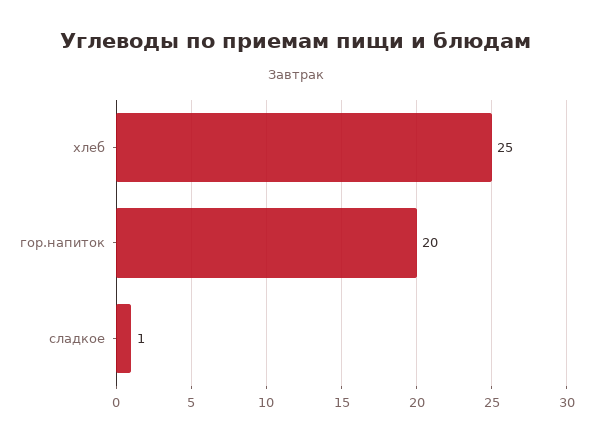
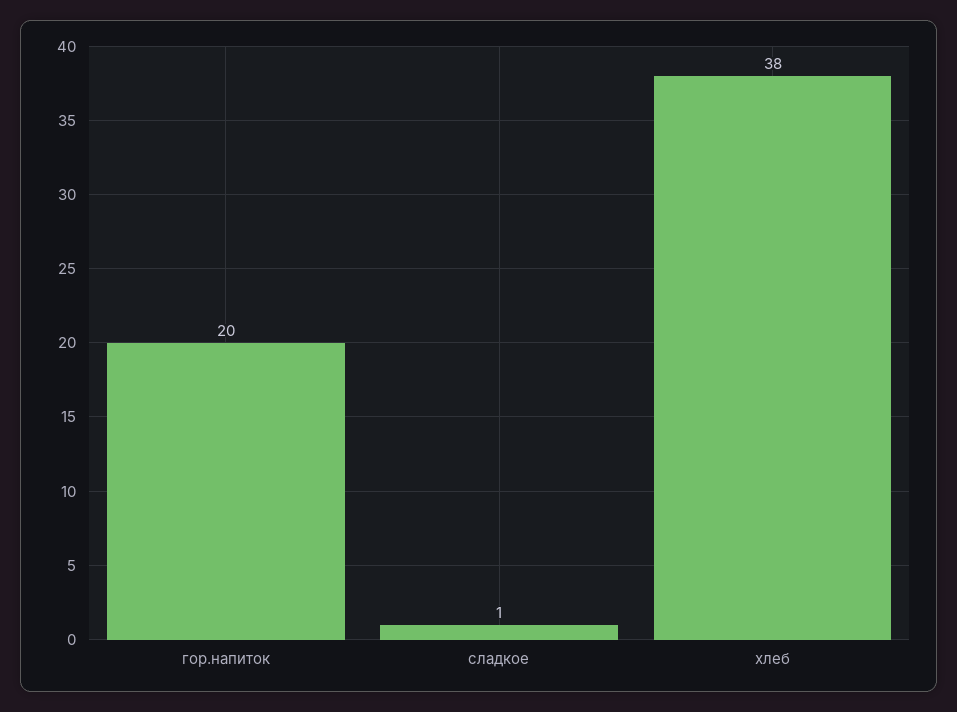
хлеб: 25 -> 38

